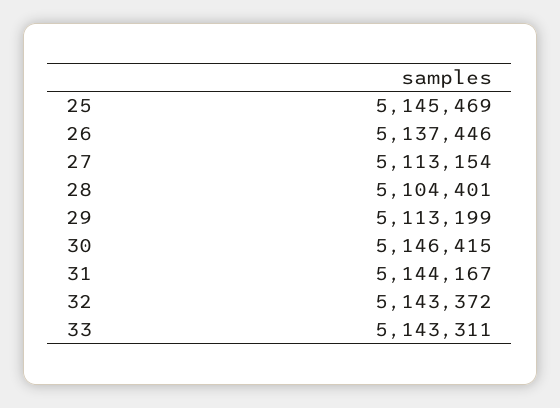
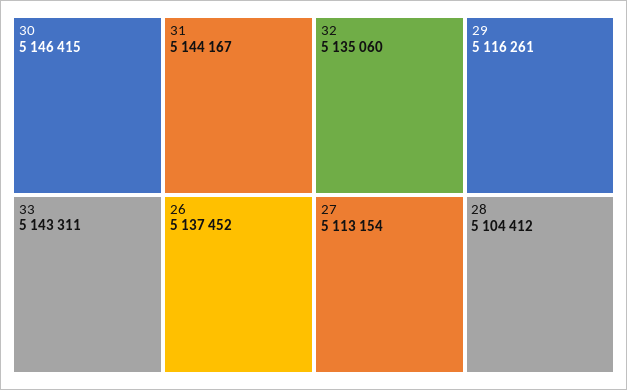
25: 5145469 -> none
26: 5137446 -> 5137452
28: 5104401 -> 5104412
29: 5113199 -> 5116261
32: 5143372 -> 5135060

